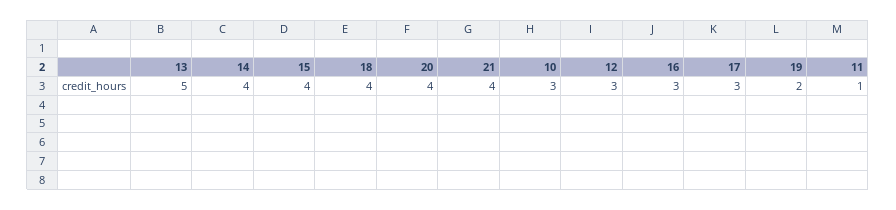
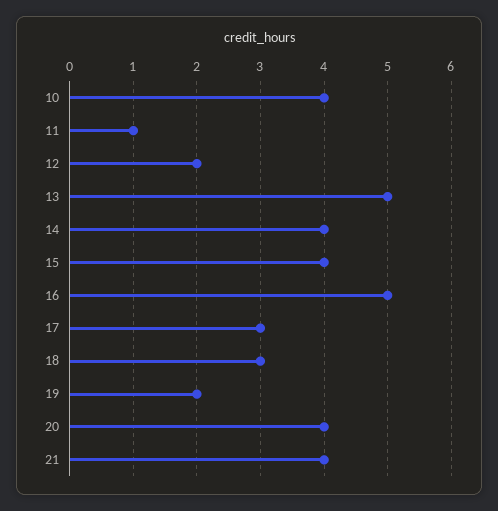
18: 4 -> 3
10: 3 -> 4
12: 3 -> 2
16: 3 -> 5

